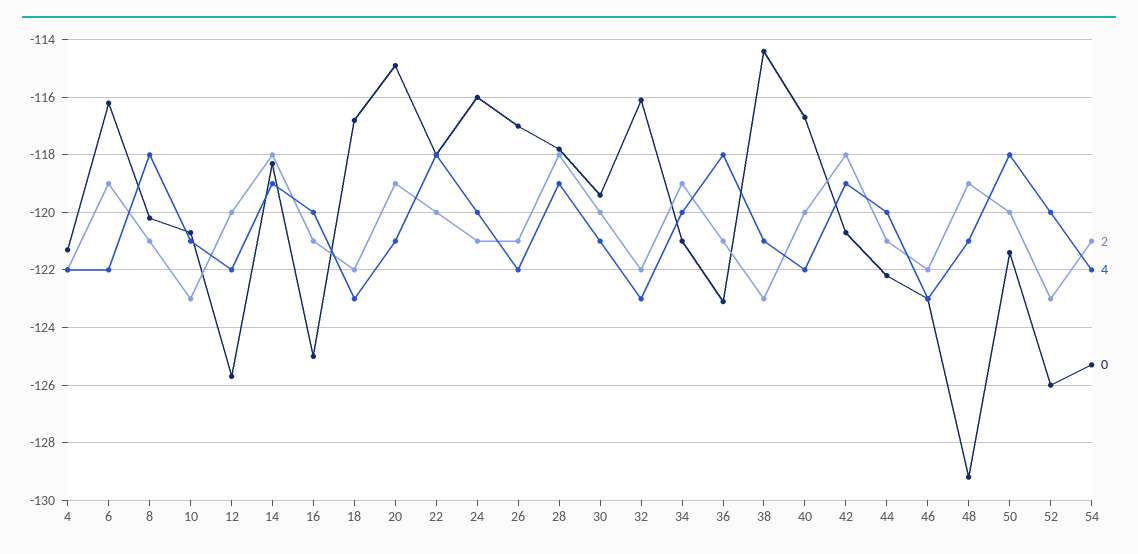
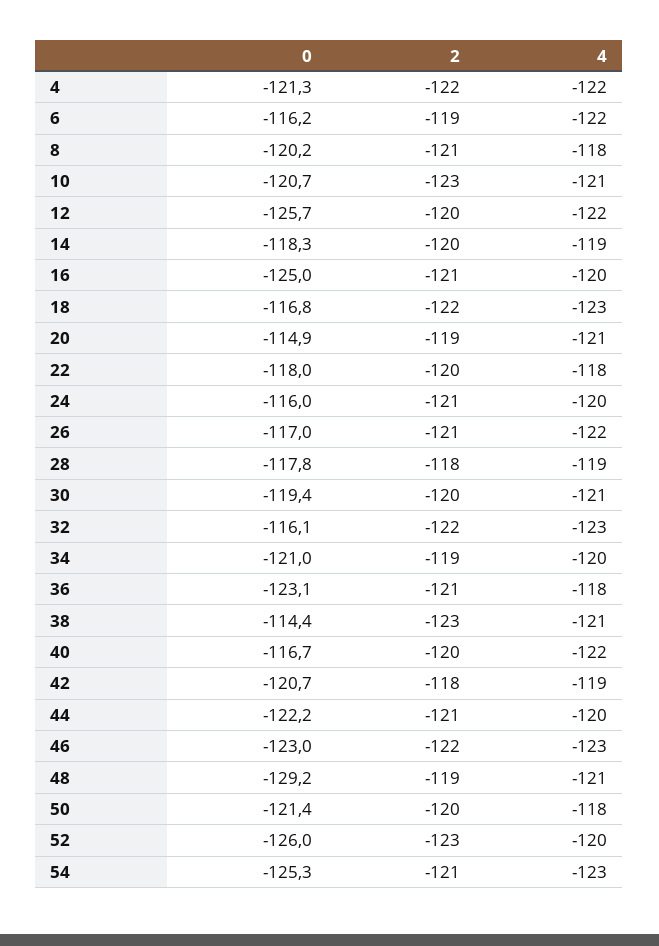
2, 14: -118 -> -120
4, 54: -122 -> -123

